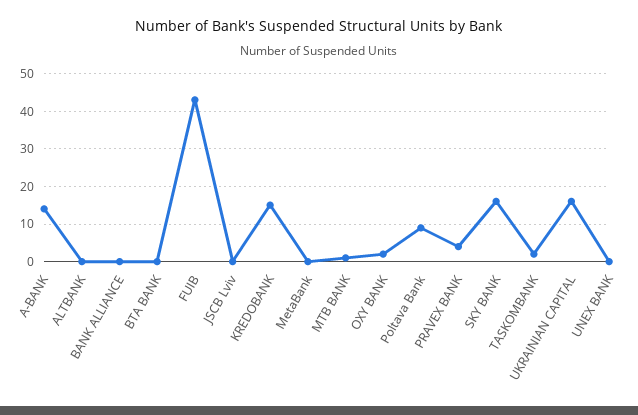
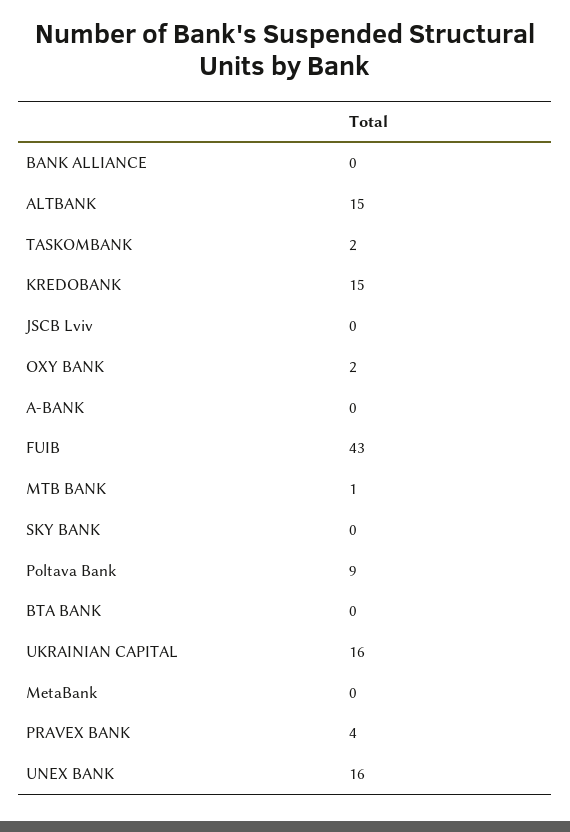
A-BANK: 15 -> 0
ALTBANK: 0 -> 15
SKY BANK: 15 -> 0
UNEX BANK: 0 -> 16

